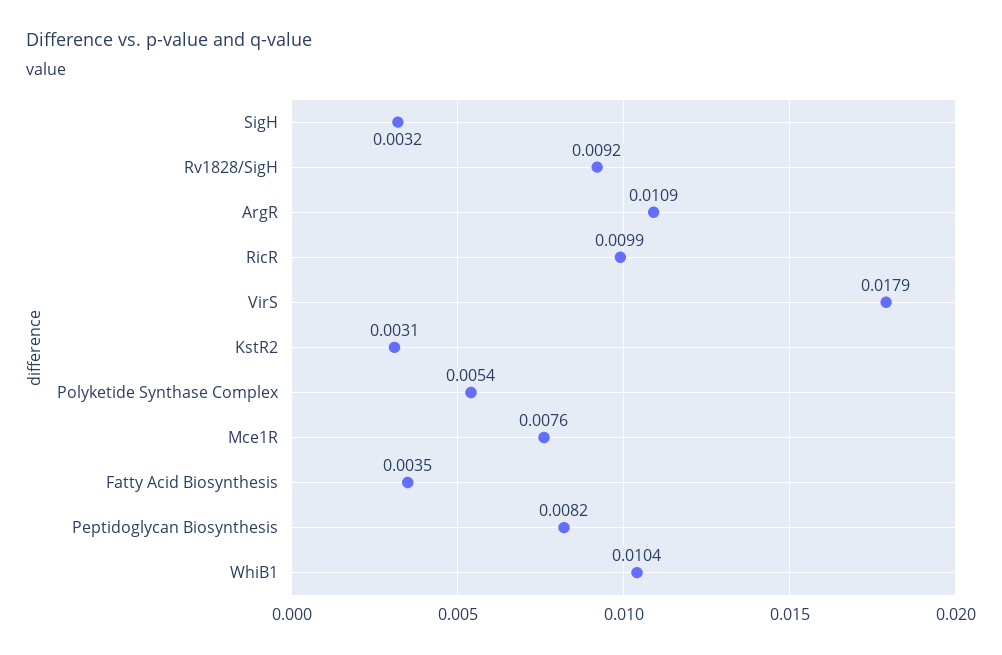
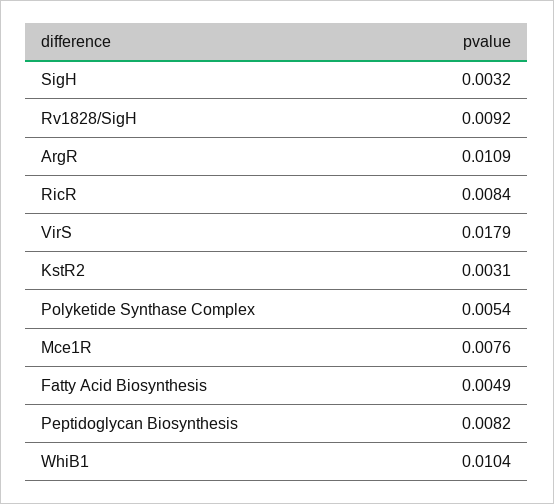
RicR: 0.0099 -> 0.0084
Fatty Acid Biosynthesis: 0.0035 -> 0.0049

